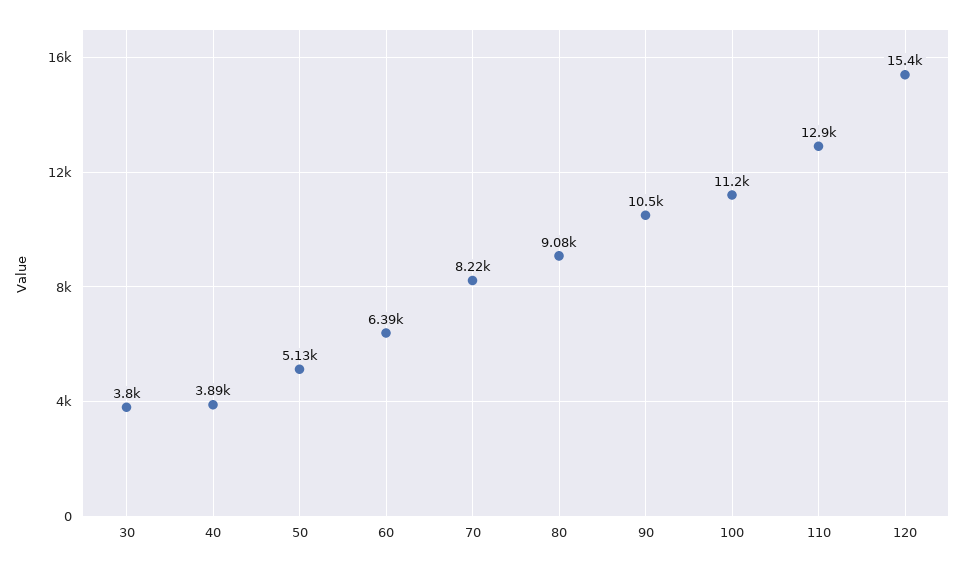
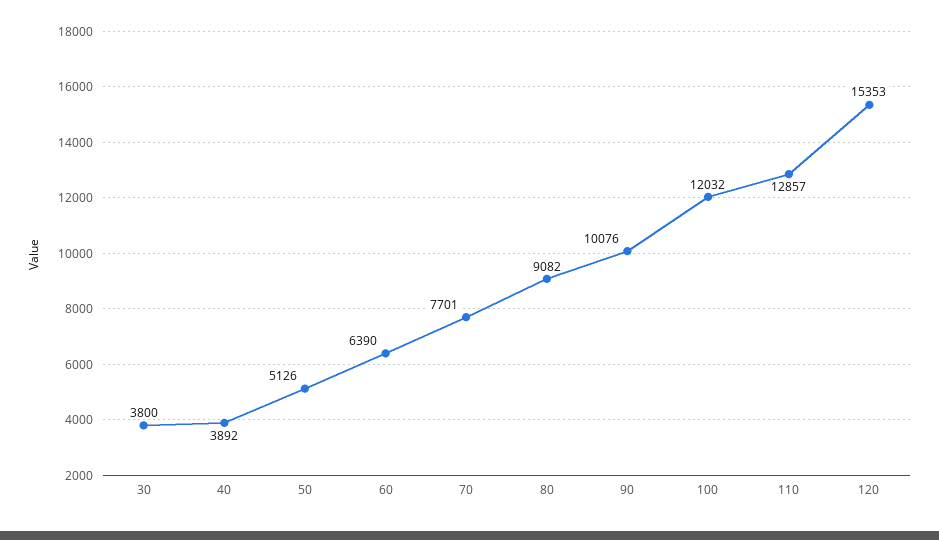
70: 8220 -> 7701
90: 10500 -> 10076
100: 11200 -> 12032

